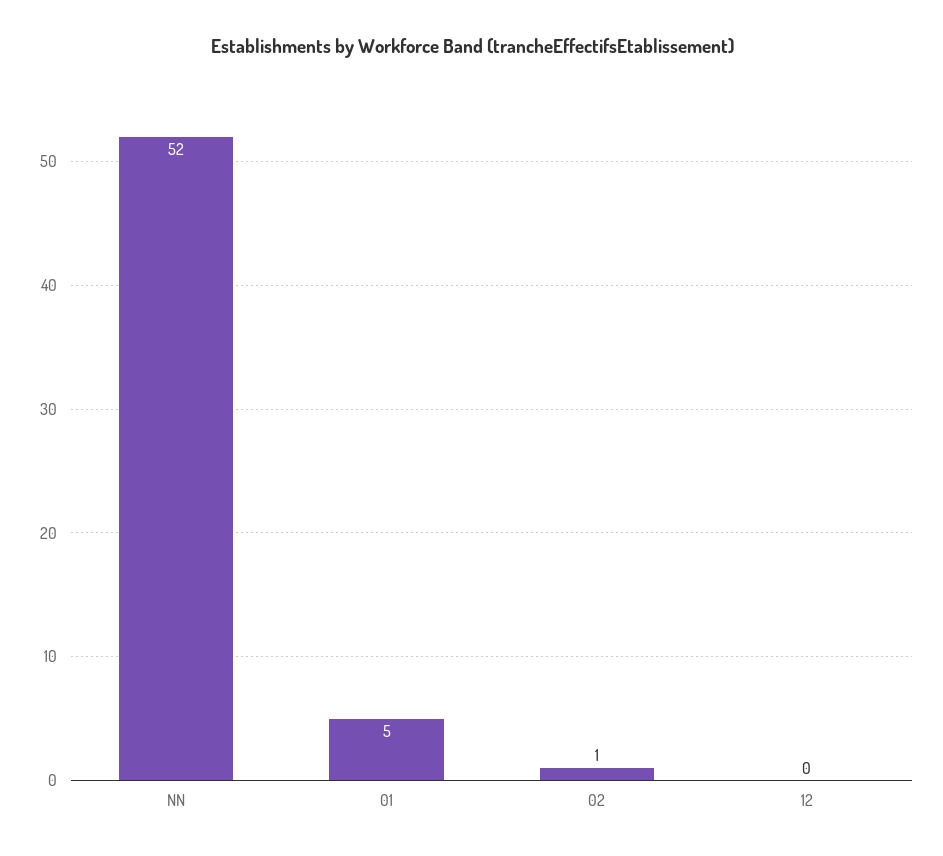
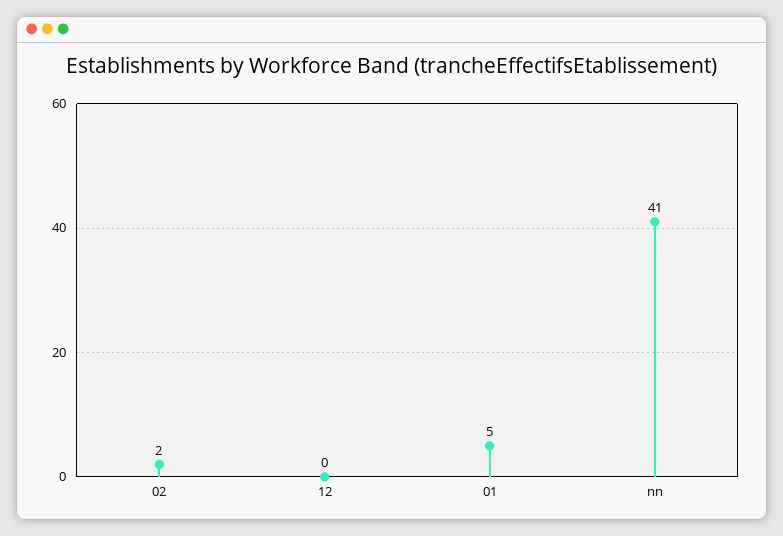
NN: 52 -> 41
02: 1 -> 2

